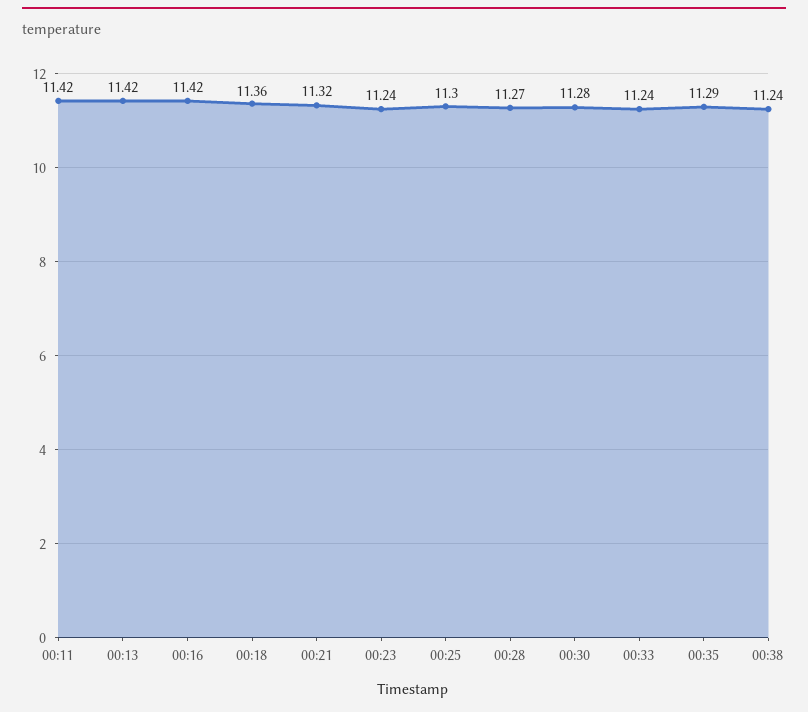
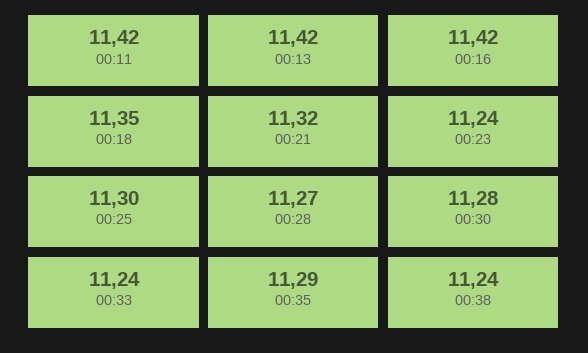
00:18: 11.36 -> 11.35

